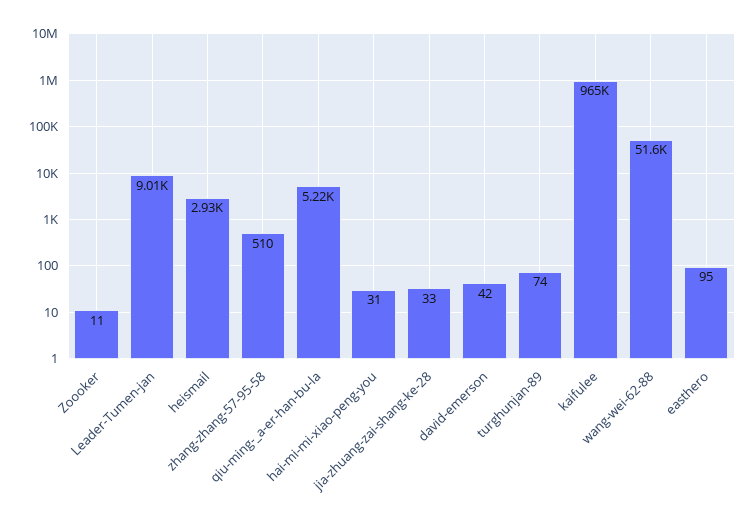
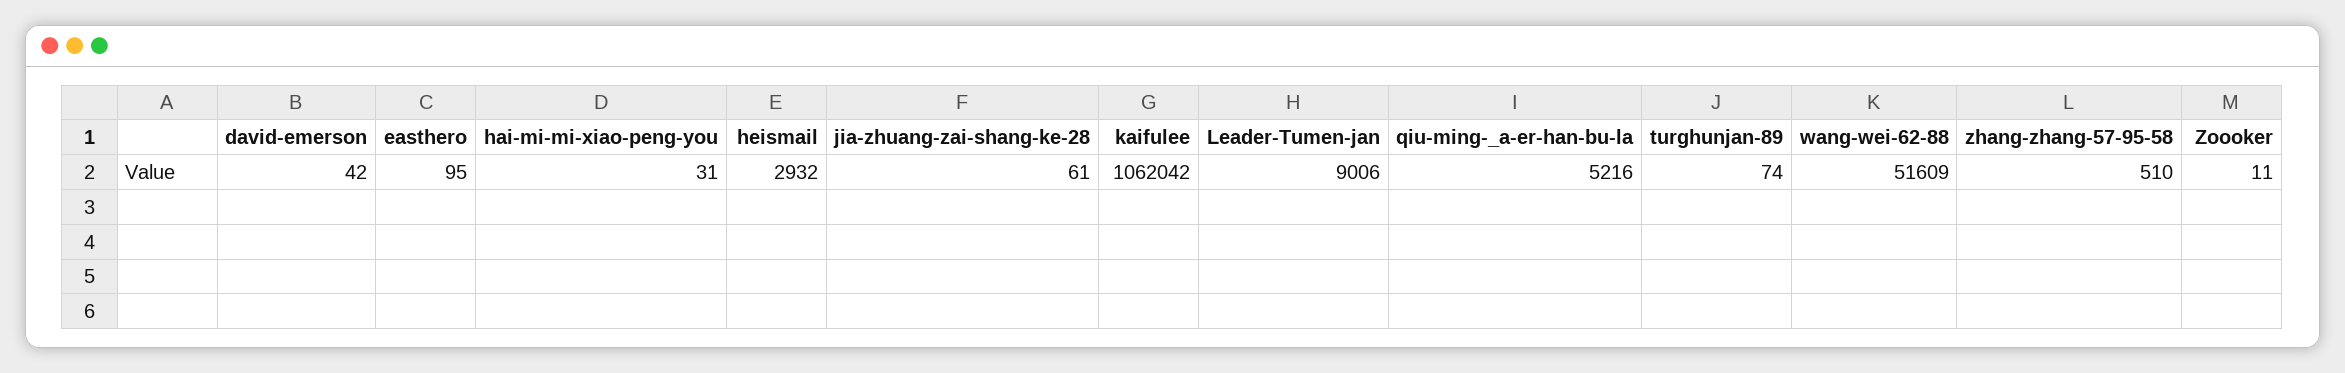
jia-zhuang-zai-shang-ke-28: 33 -> 61
kaifulee: 965000 -> 1062042

